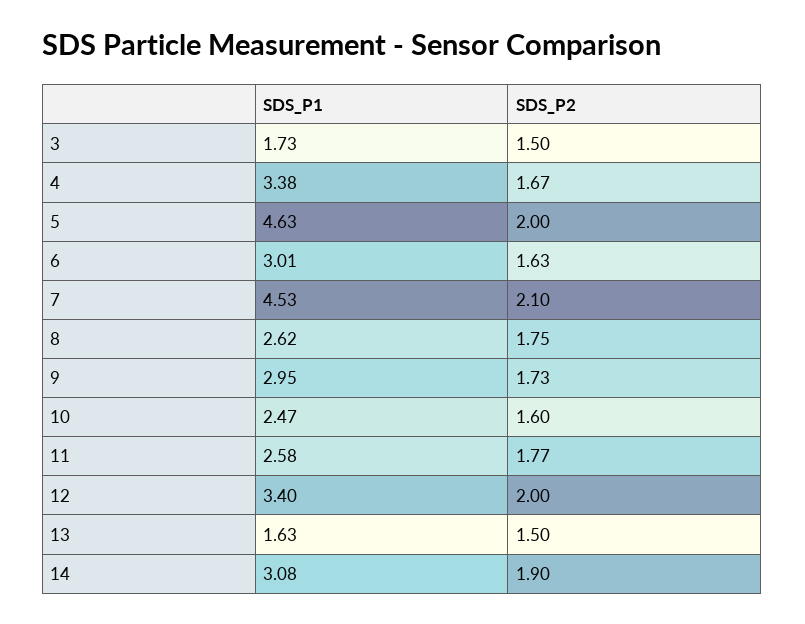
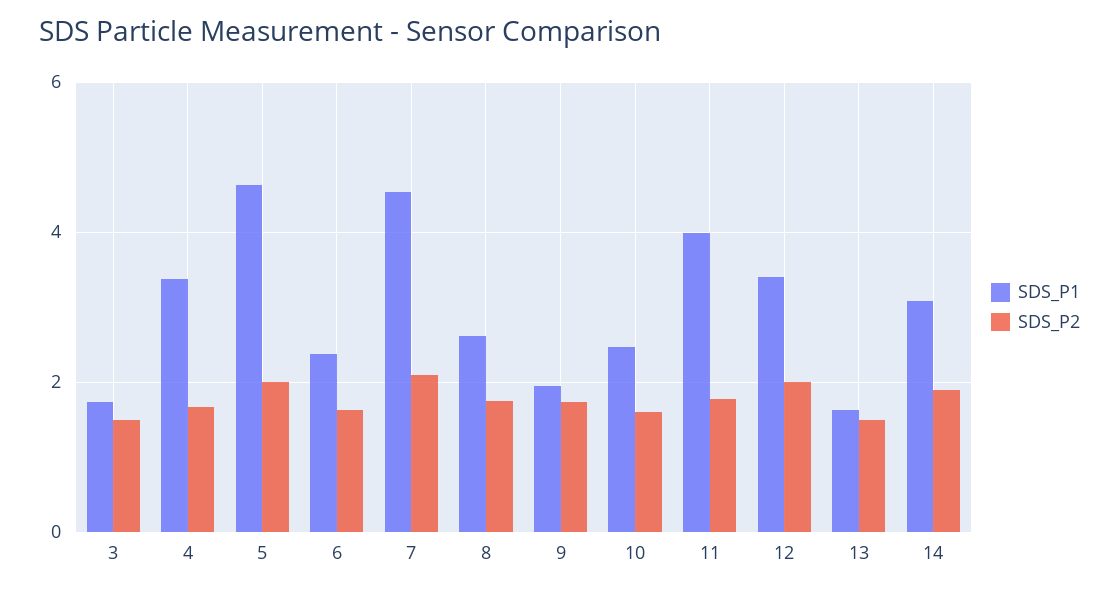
SDS_P1, 6: 3.01 -> 2.4
SDS_P1, 9: 2.95 -> 2
SDS_P1, 11: 2.58 -> 4

